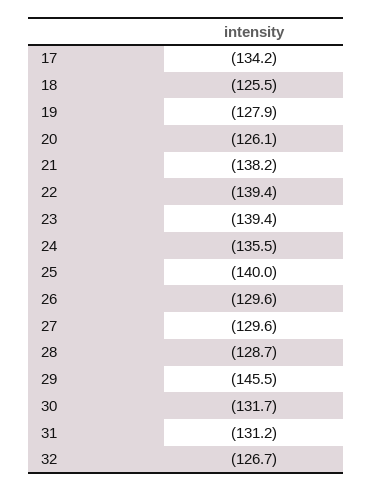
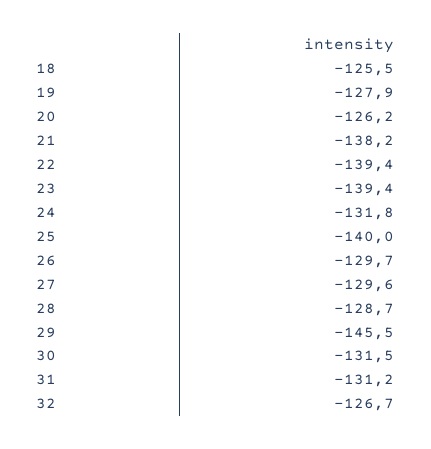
17: -134.2 -> none
20: -126.1 -> -126.2
24: -135.5 -> -131.8
26: -129.6 -> -129.7
30: -131.7 -> -131.5

